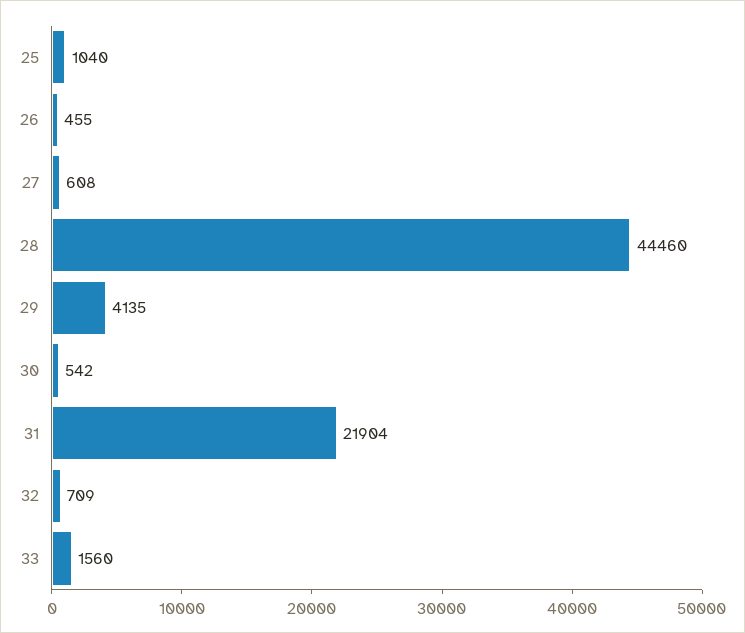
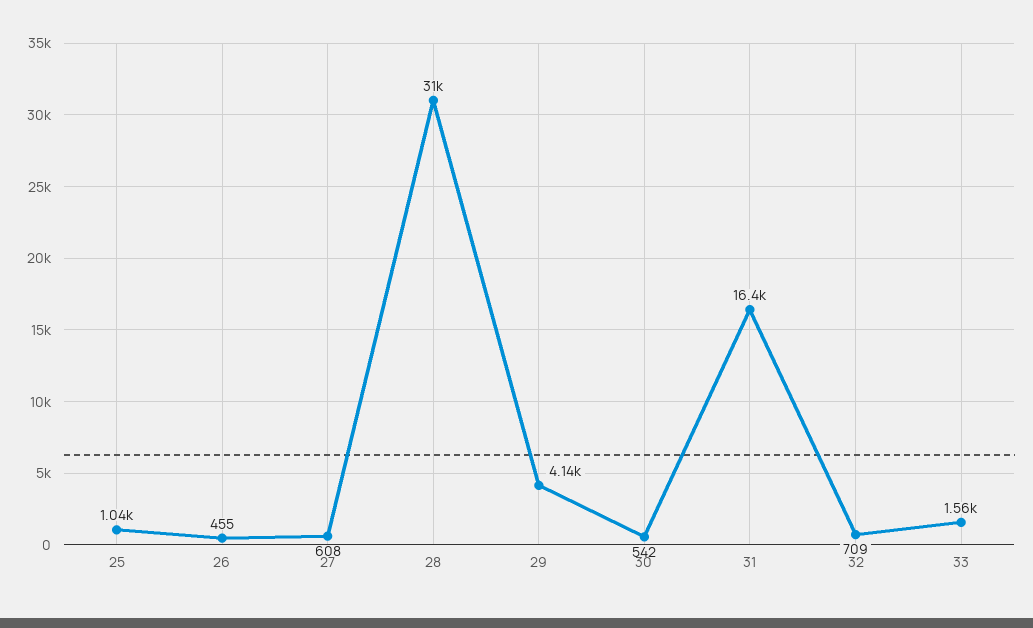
28: 44460 -> 31000
31: 21904 -> 16400

